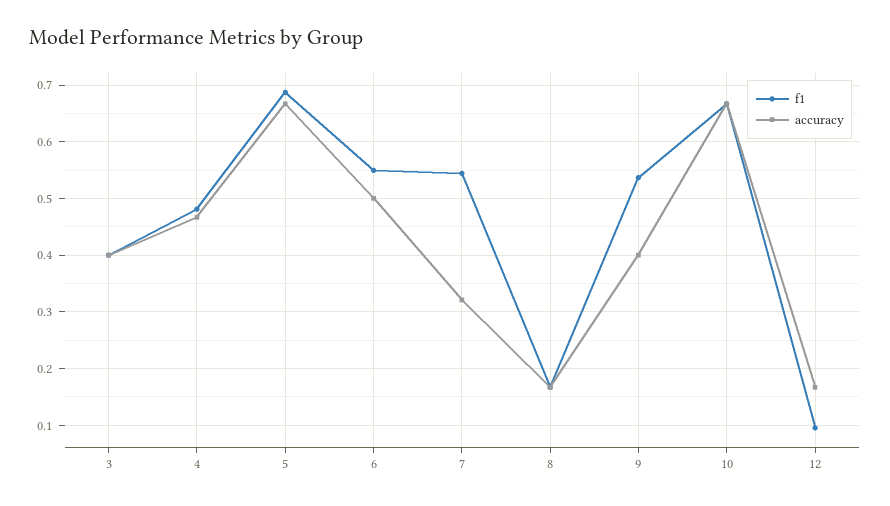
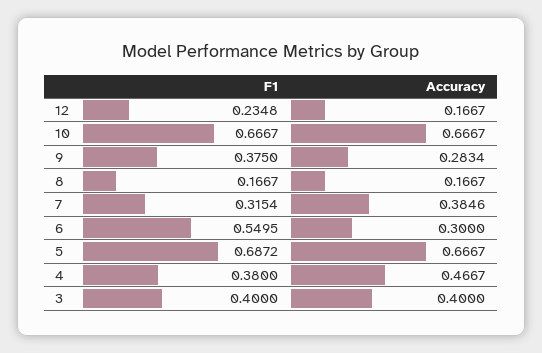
f1, 4: 0.48 -> 0.38
accuracy, 6: 0.5 -> 0.3
f1, 7: 0.54 -> 0.3154
accuracy, 7: 0.32 -> 0.3846
f1, 9: 0.54 -> 0.375
accuracy, 9: 0.4 -> 0.2834
f1, 12: 0.1 -> 0.2348

